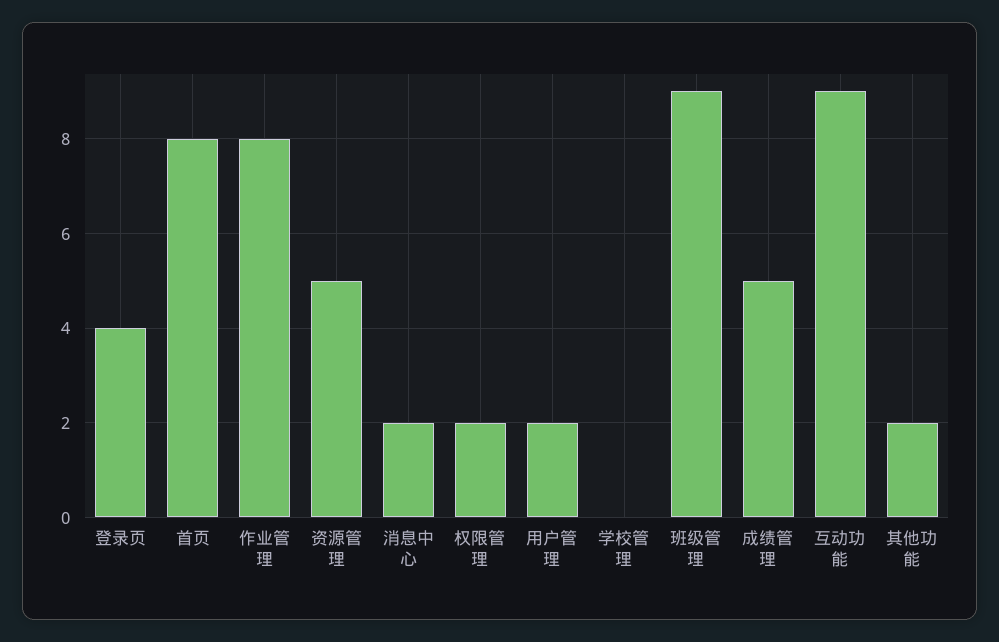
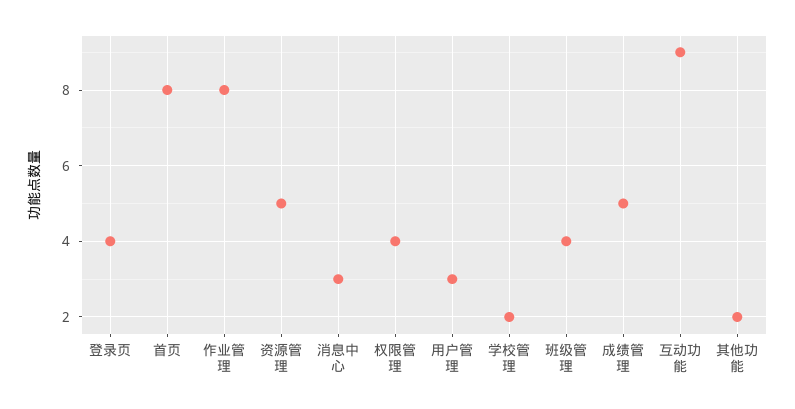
消息中心: 2 -> 3
权限管理: 2 -> 4
用户管理: 2 -> 3
学校管理: 0 -> 2
班级管理: 9 -> 4

